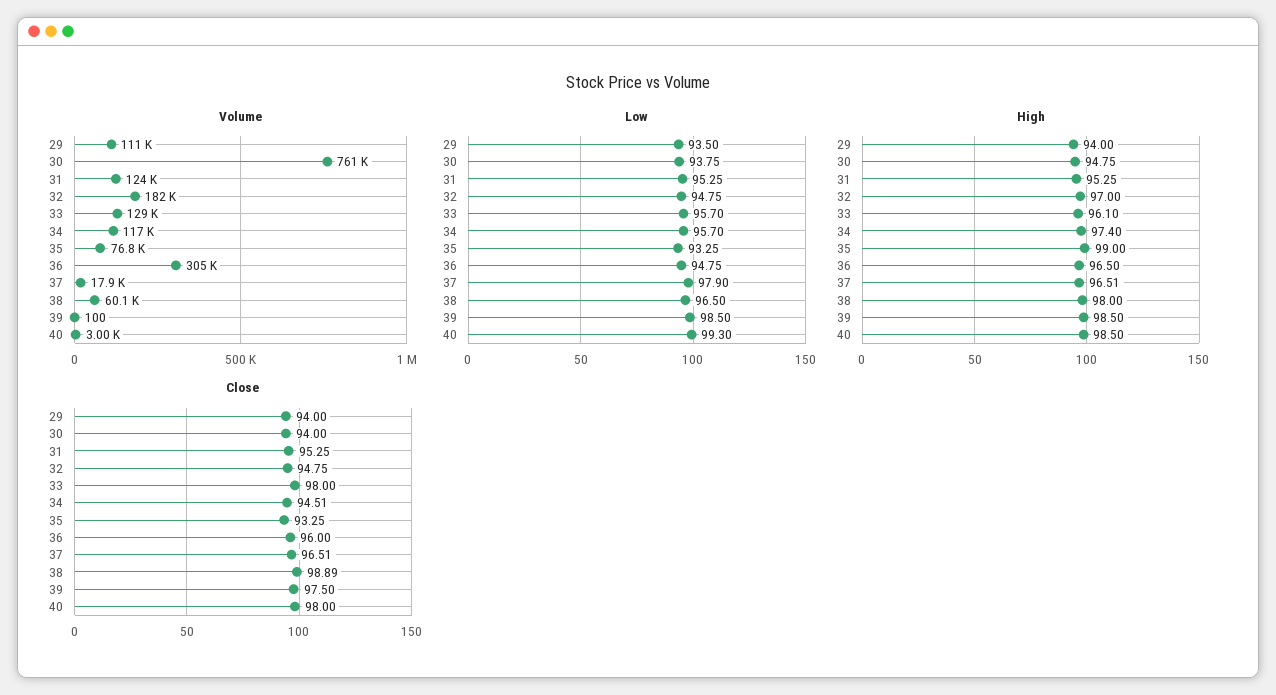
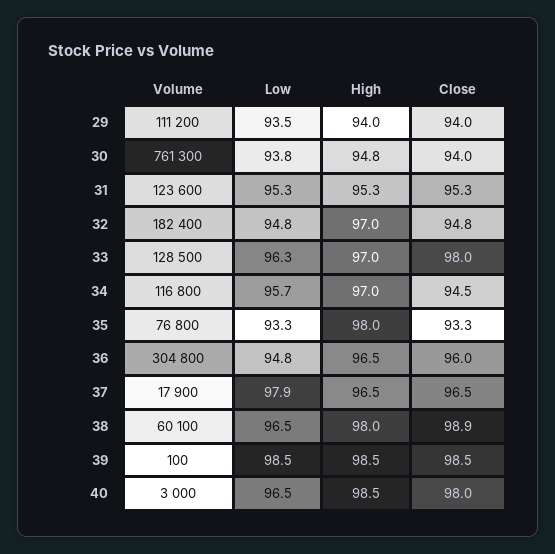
Low, 33: 95.7 -> 96.3
Low, 40: 99.3 -> 96.5
High, 33: 96.1 -> 97
High, 34: 97.4 -> 97
High, 35: 99 -> 98
Close, 39: 97.5 -> 98.5

